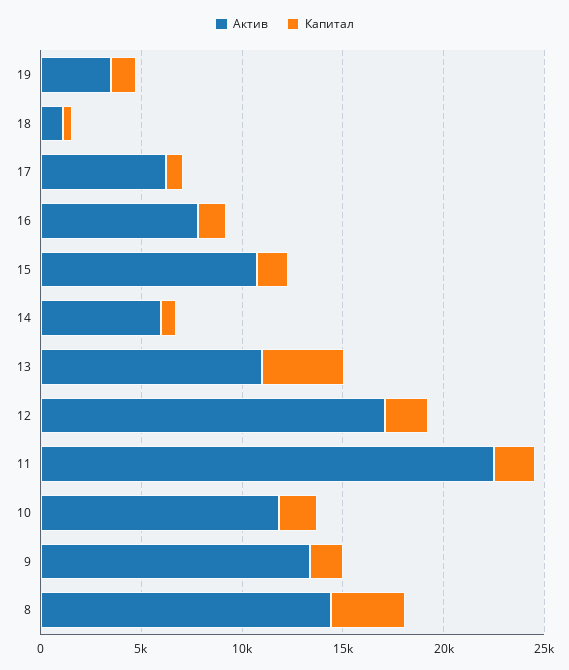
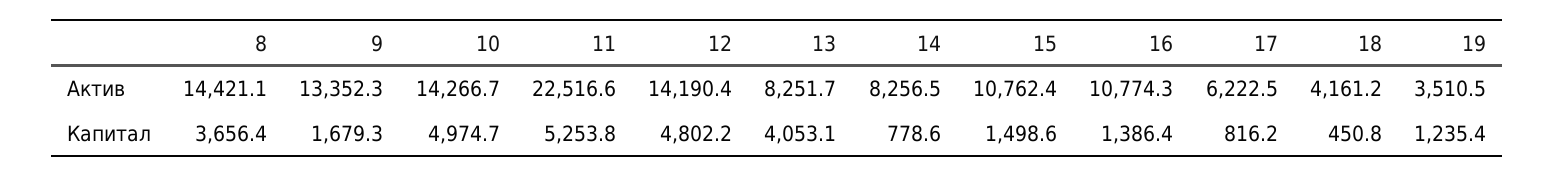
Актив, 18: 1000 -> 4161.2
Актив, 16: 8000 -> 10774.3
Актив, 14: 6000 -> 8256.5
Актив, 13: 11000 -> 8251.7
Актив, 12: 17000 -> 14190.4
Капитал, 12: 2000 -> 4802.2
Капитал, 11: 2000 -> 5253.8
Актив, 10: 12000 -> 14266.7
Капитал, 10: 2000 -> 4974.7

